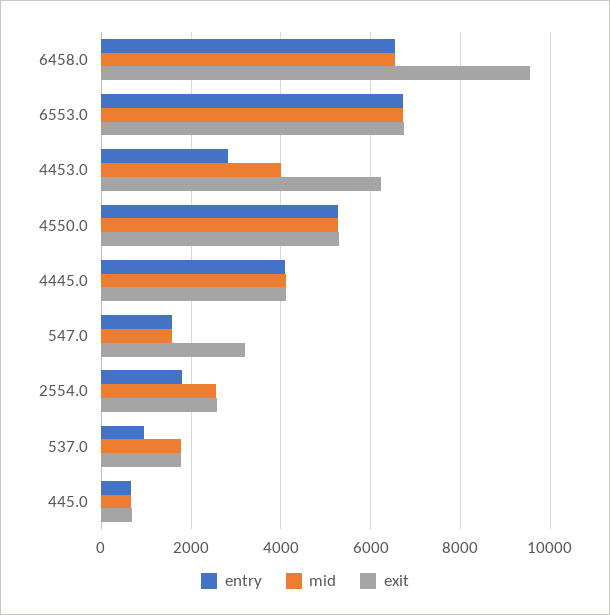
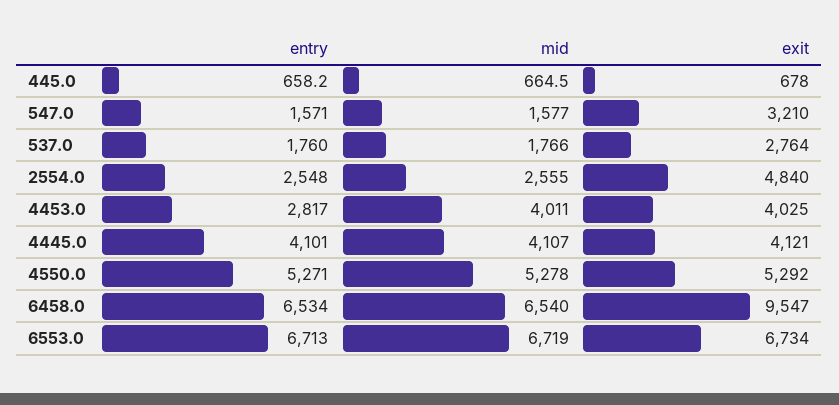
exit, 4453.0: 6200 -> 4025
entry, 2554.0: 1800 -> 2548
exit, 2554.0: 2600 -> 4840
entry, 537.0: 1000 -> 1760
exit, 537.0: 1800 -> 2764

